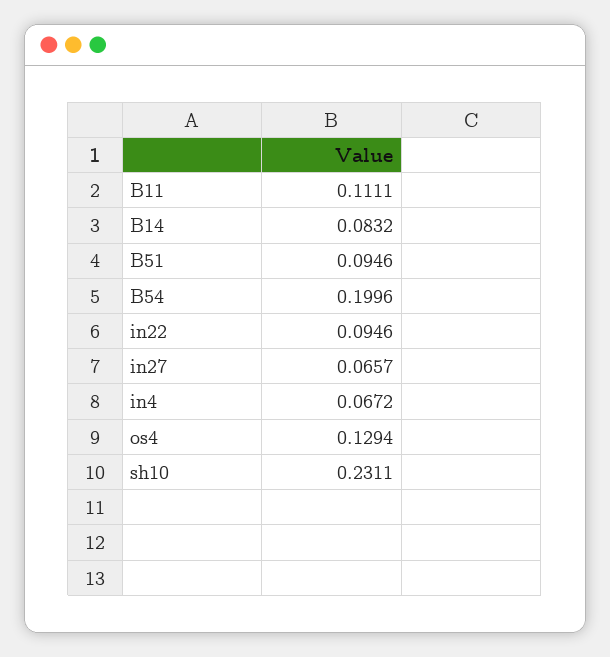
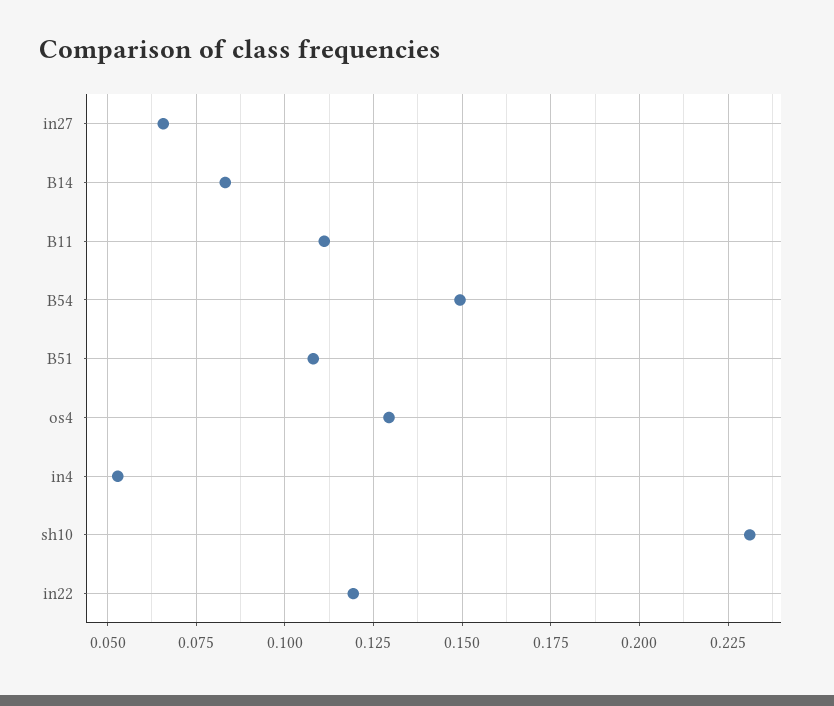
B51: 0.0946 -> 0.1075
B54: 0.1996 -> 0.15
in22: 0.0946 -> 0.12
in4: 0.0672 -> 0.0525

